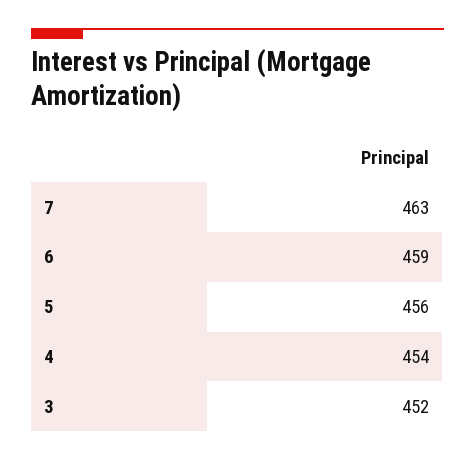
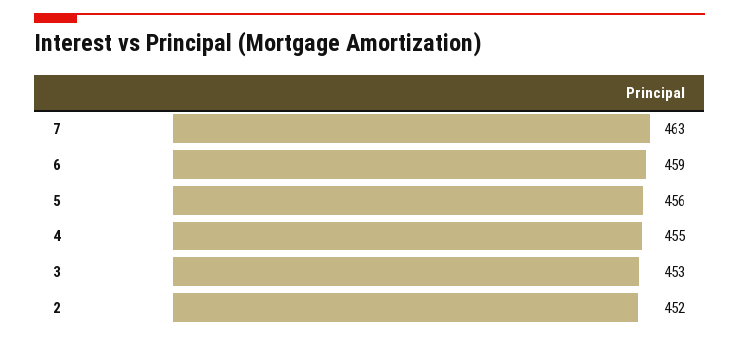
4: 454 -> 455
3: 452 -> 453
2: none -> 452

